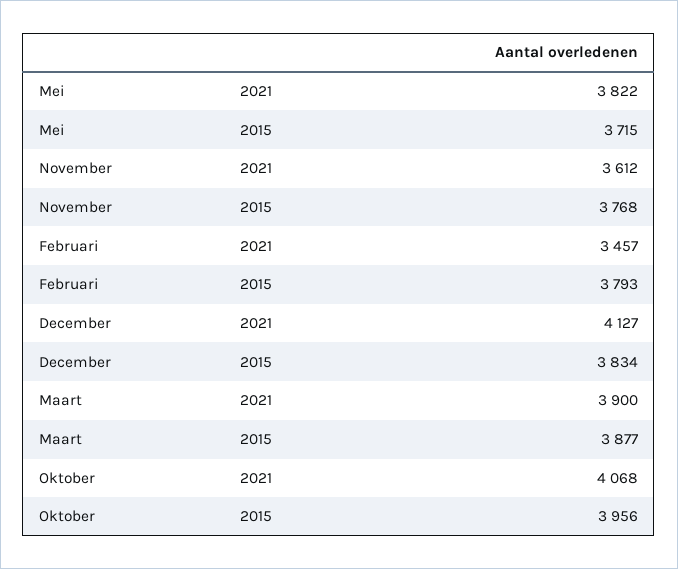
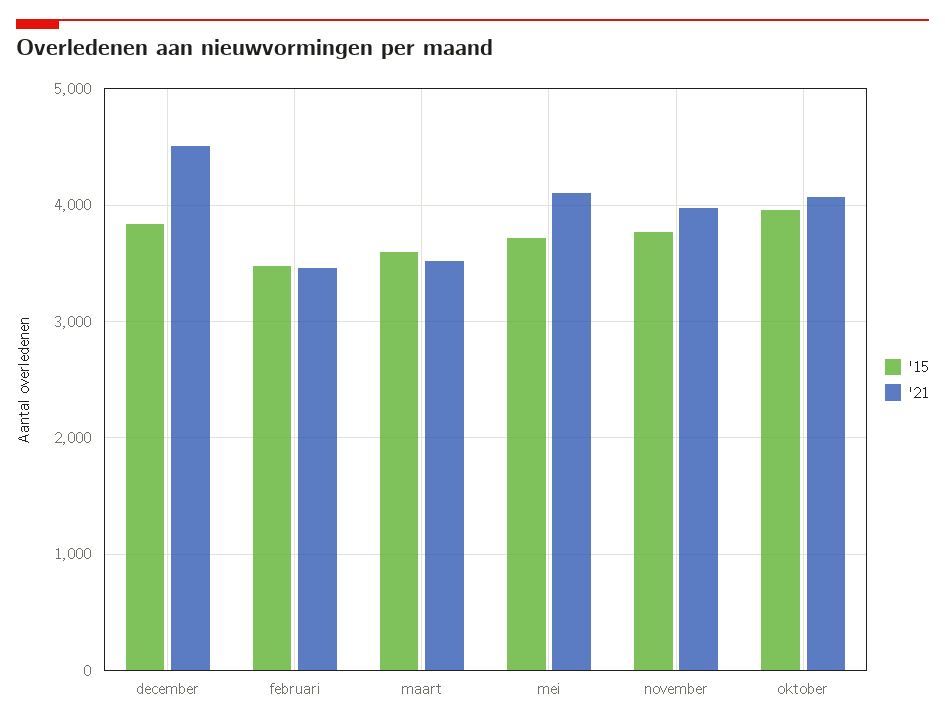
2021, Mei: 3822 -> 4100
2021, November: 3612 -> 4000
2015, Februari: 3793 -> 3500
2021, December: 4127 -> 4500
2021, Maart: 3900 -> 3500
2015, Maart: 3877 -> 3600

